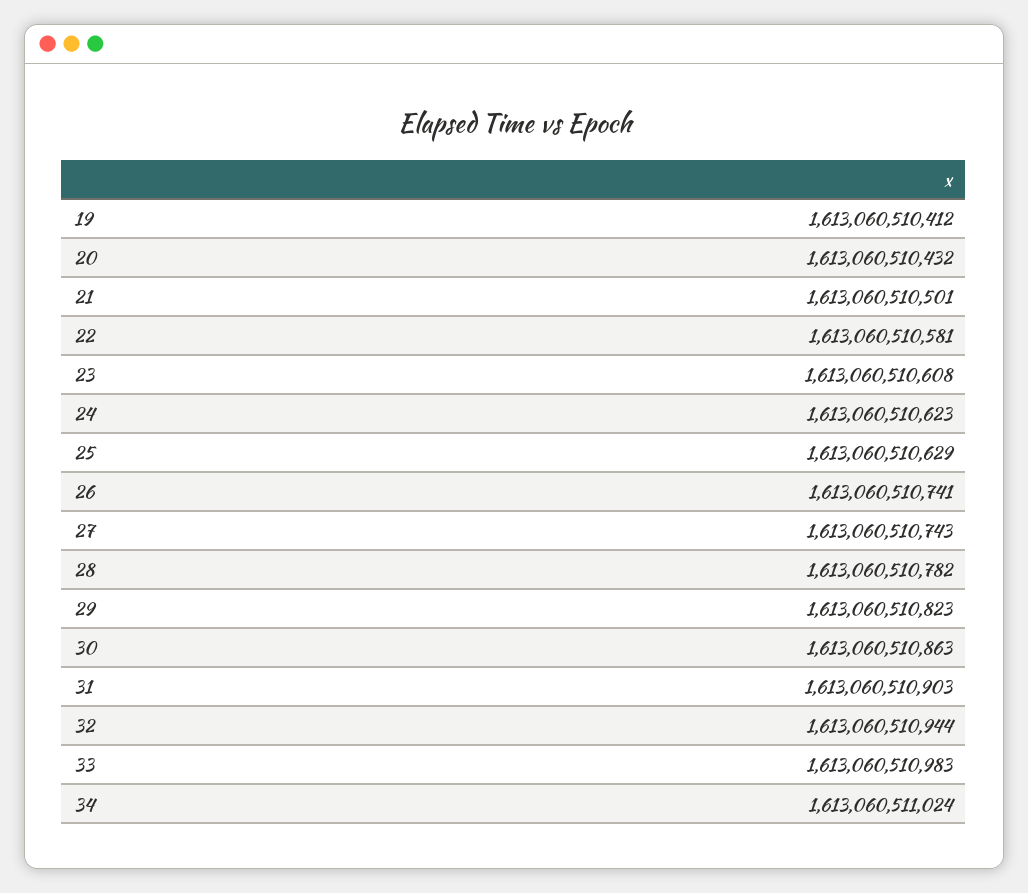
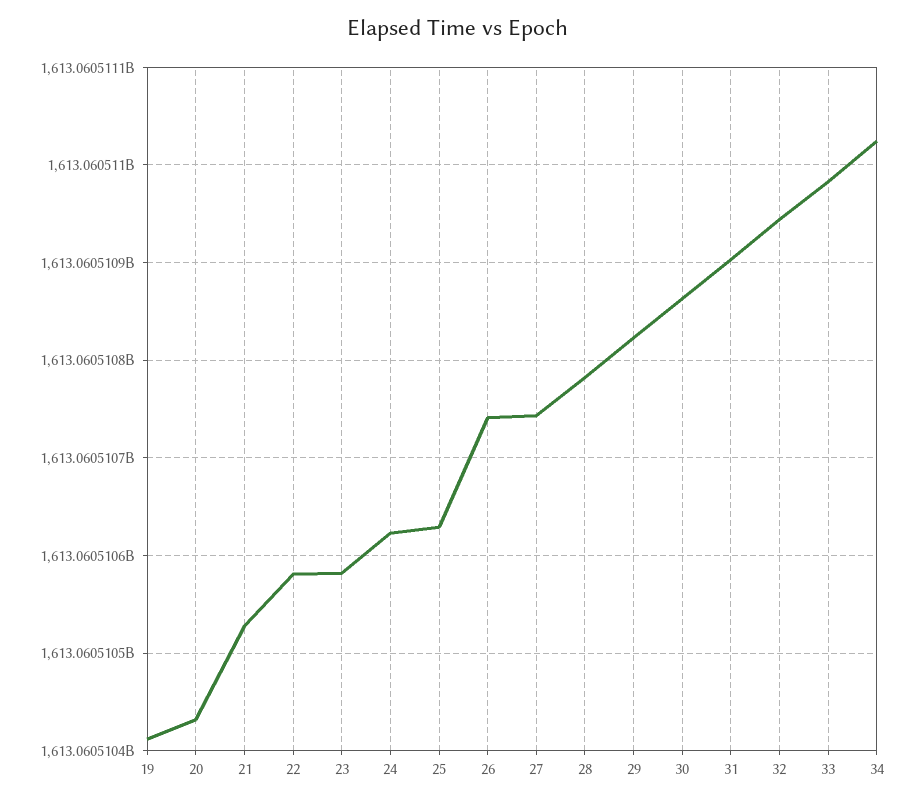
21: 1613060510501 -> 1613060510530
23: 1613060510608 -> 1613060510580

